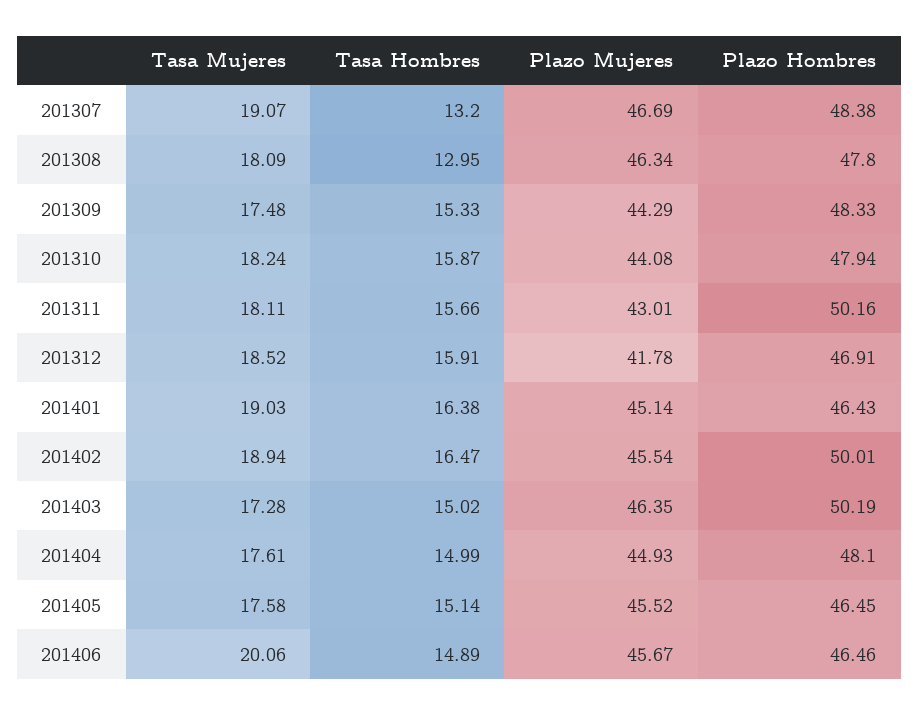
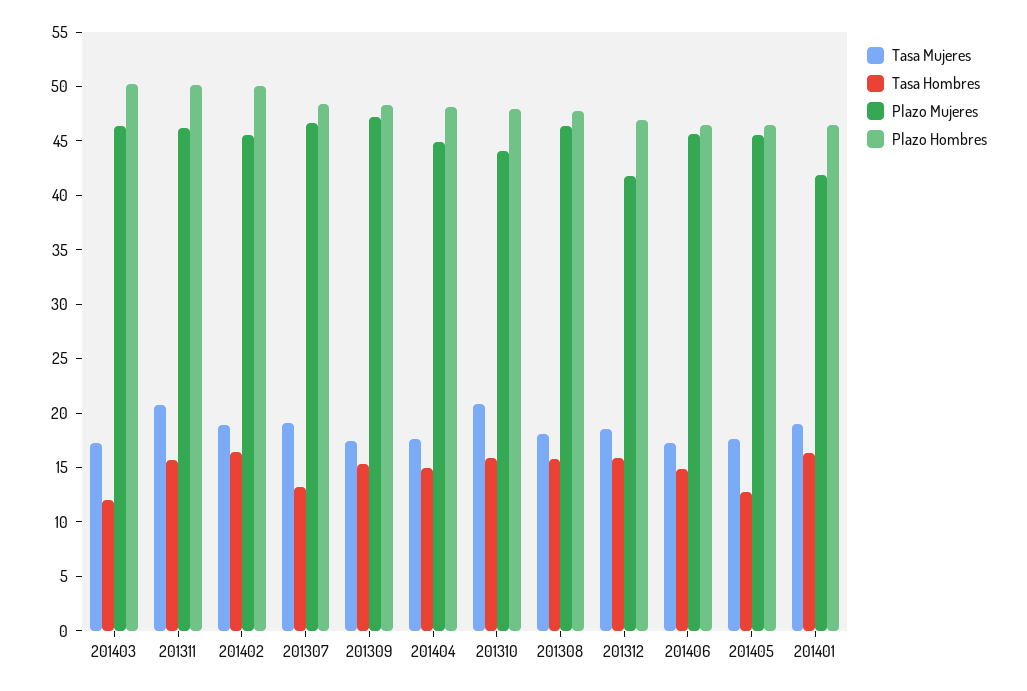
Tasa Hombres, 201308: 12.95 -> 16
Plazo Mujeres, 201309: 44.29 -> 47
Tasa Mujeres, 201310: 18.24 -> 21
Tasa Mujeres, 201311: 18.11 -> 21
Plazo Mujeres, 201311: 43.01 -> 46
Plazo Mujeres, 201401: 45.14 -> 42
Tasa Hombres, 201403: 15.02 -> 12
Tasa Hombres, 201405: 15.14 -> 13
Tasa Mujeres, 201406: 20.06 -> 17

